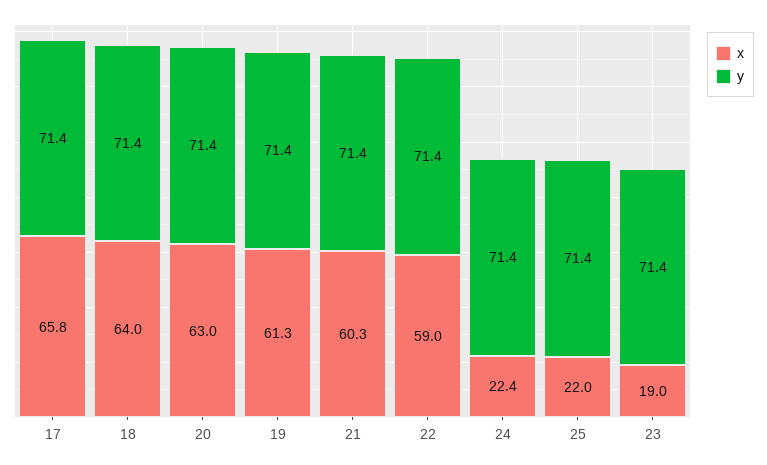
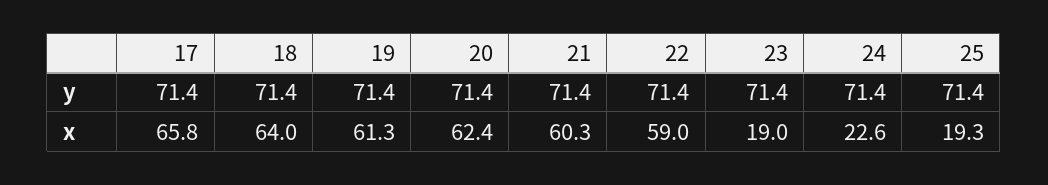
x, 20: 63 -> 62.4
x, 24: 22.4 -> 22.6
x, 25: 22 -> 19.3

